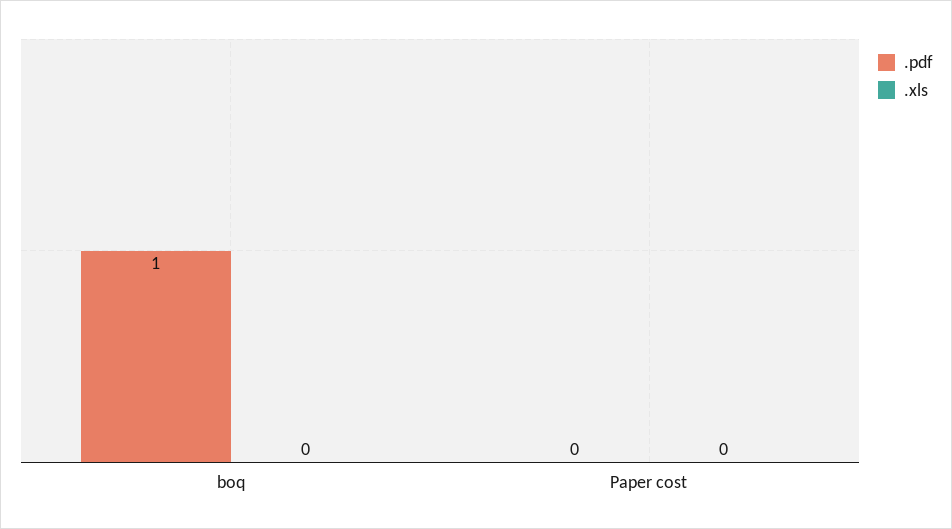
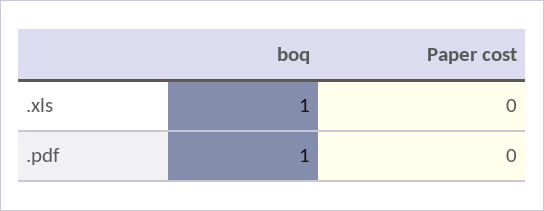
.xls, boq: 0 -> 1

